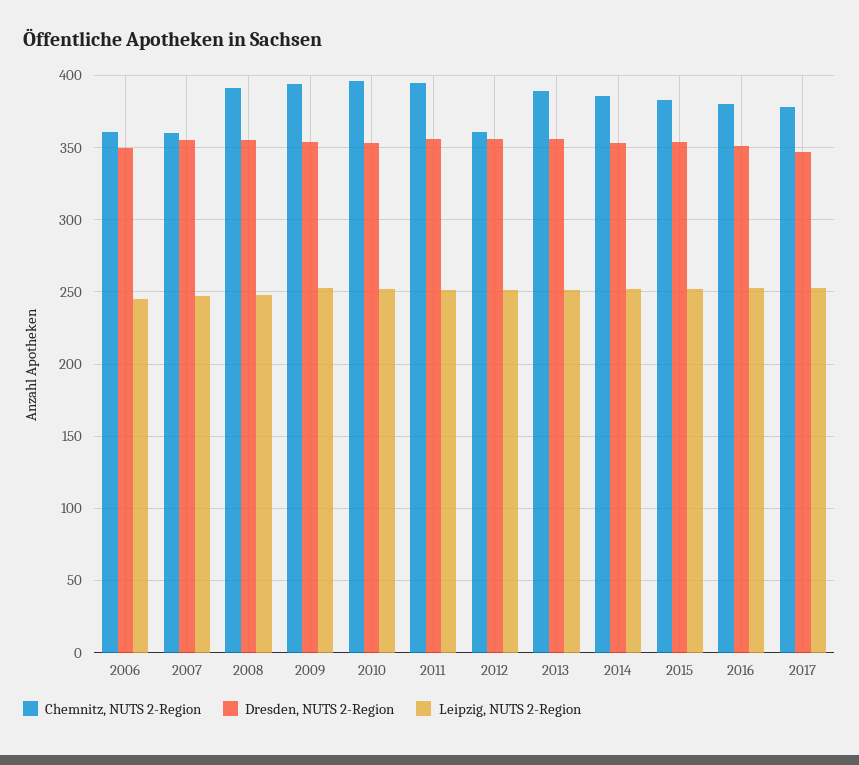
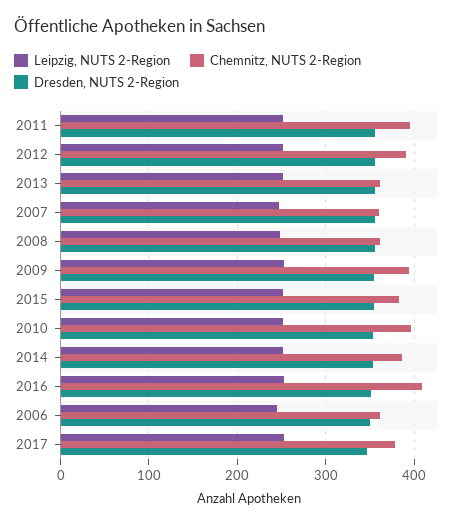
Chemnitz, NUTS 2-Region, 2008: 390 -> 360
Chemnitz, NUTS 2-Region, 2012: 360 -> 390
Chemnitz, NUTS 2-Region, 2013: 390 -> 360
Chemnitz, NUTS 2-Region, 2016: 380 -> 410

